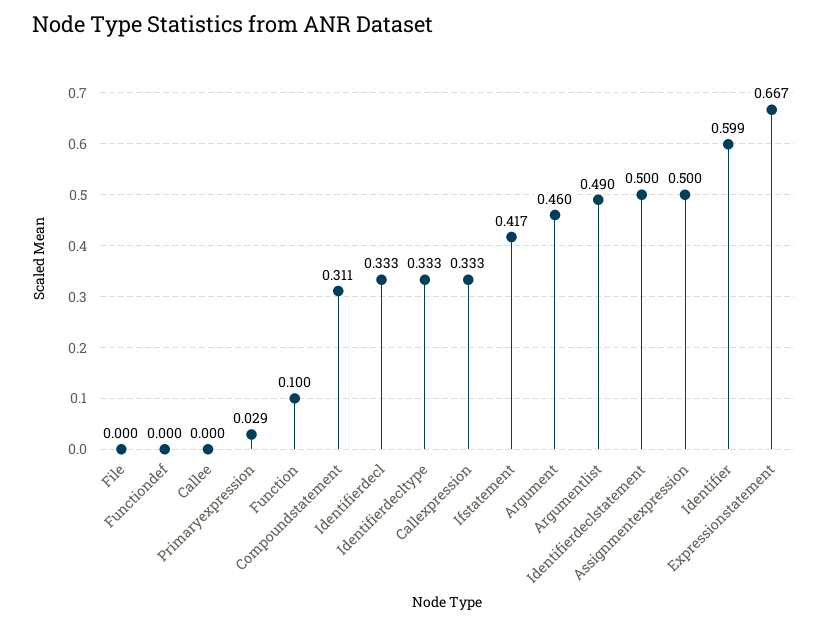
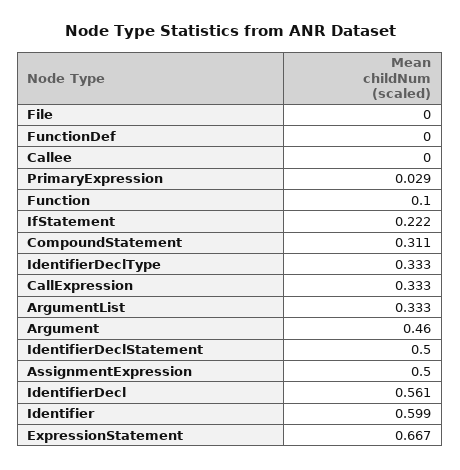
Identifierdecl: 0.333 -> 0.561
Ifstatement: 0.417 -> 0.222
Argumentlist: 0.49 -> 0.333

